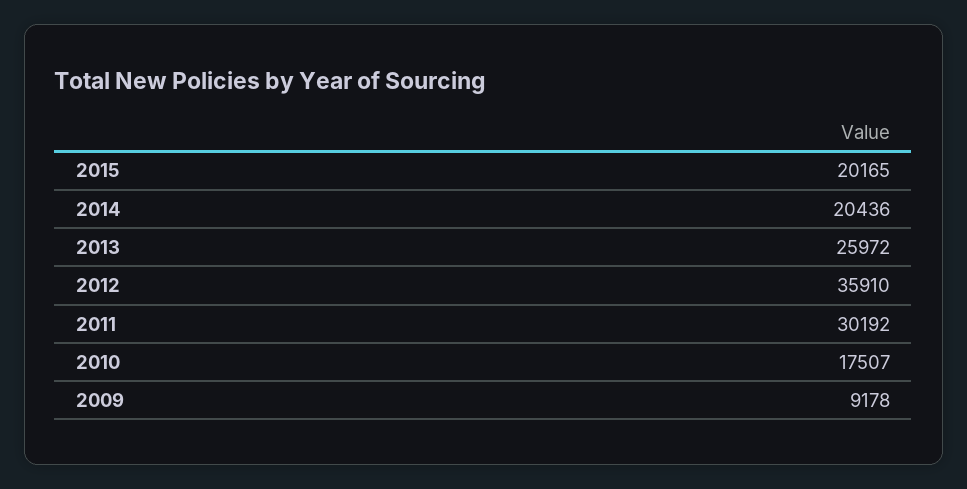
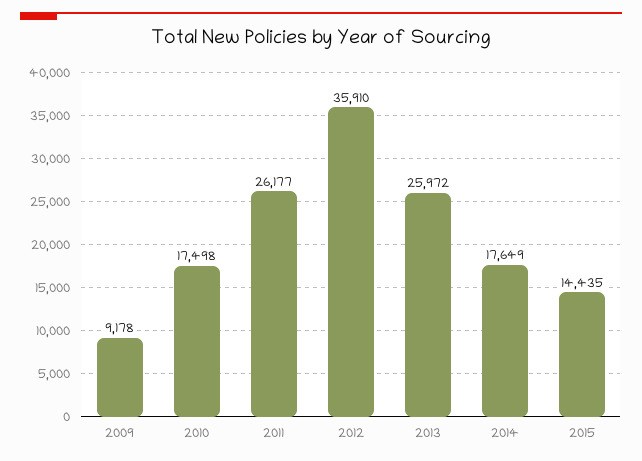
2015: 20165 -> 14435
2014: 20436 -> 17649
2011: 30192 -> 26177
2010: 17507 -> 17498

